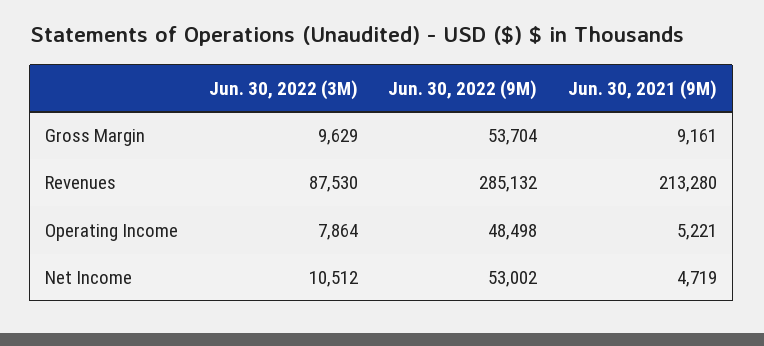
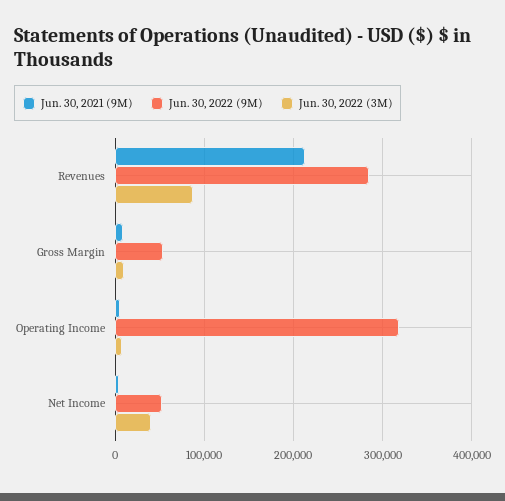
Jun. 30, 2022 (9M), Operating Income: 48498 -> 320000
Jun. 30, 2022 (3M), Net Income: 10512 -> 40000

